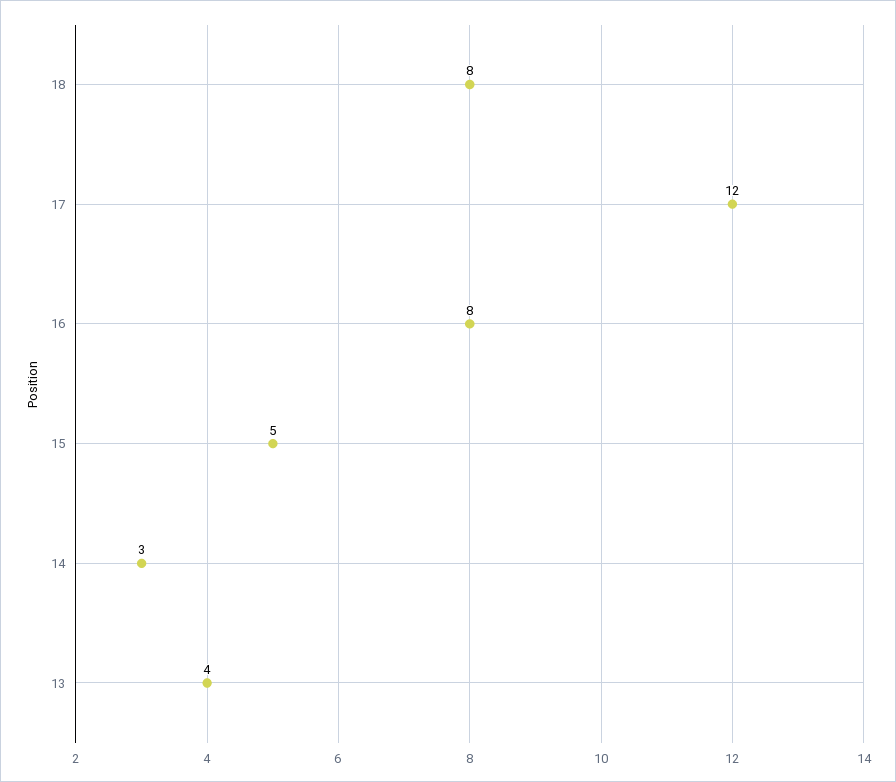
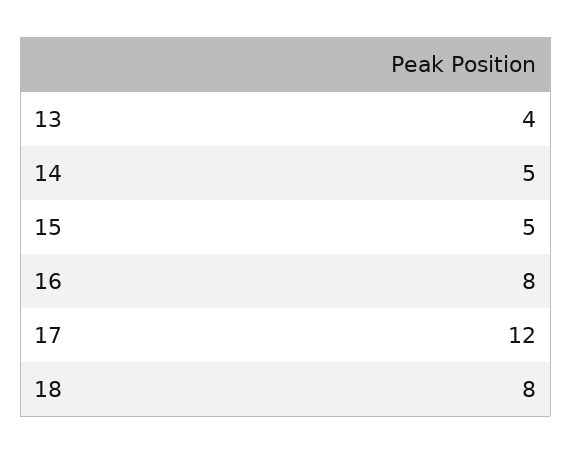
14: 3 -> 5

